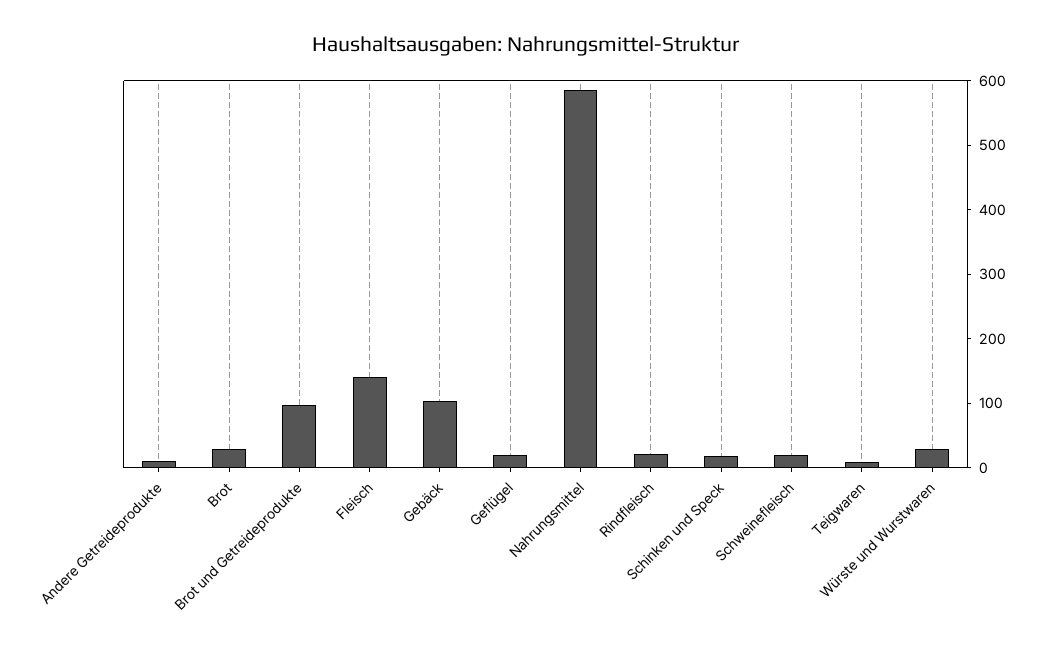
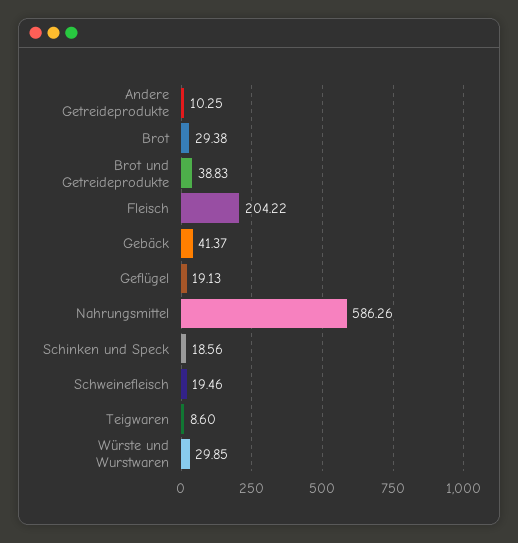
Brot und Getreideprodukte: 100 -> 38.83
Fleisch: 140 -> 204.22
Gebäck: 100 -> 41.37
Rindfleisch: 20 -> none

